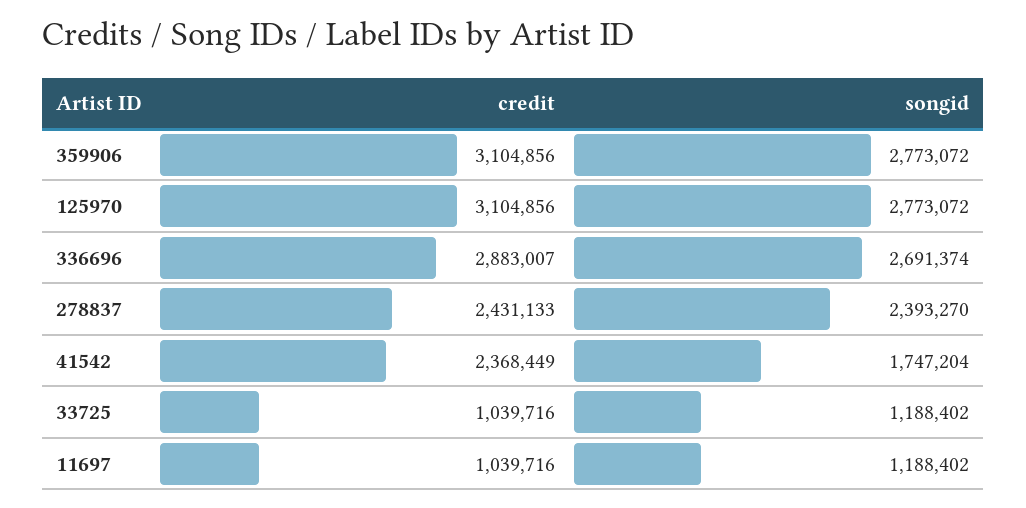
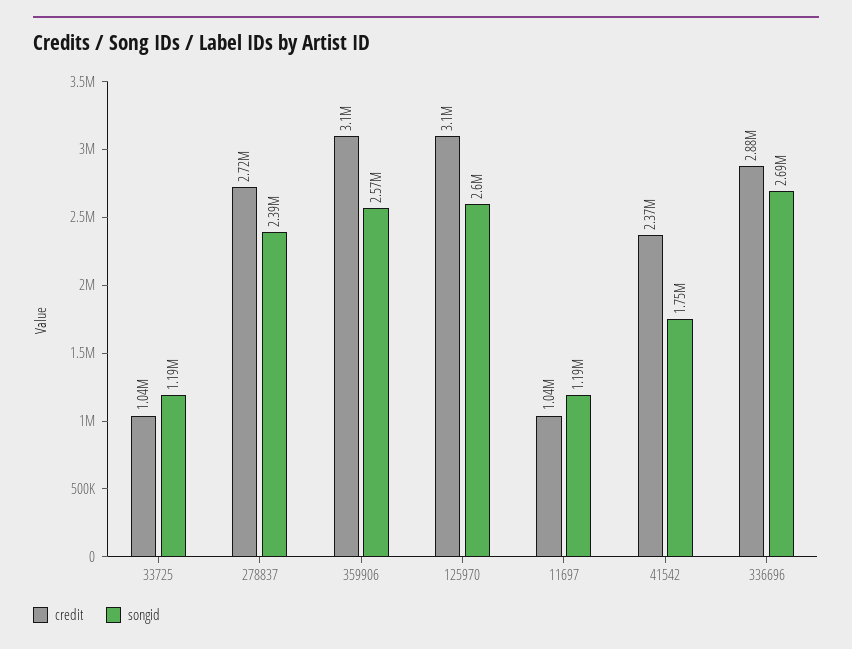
songid, 359906: 2773072 -> 2570000
songid, 125970: 2773072 -> 2600000
credit, 278837: 2431133 -> 2720000

